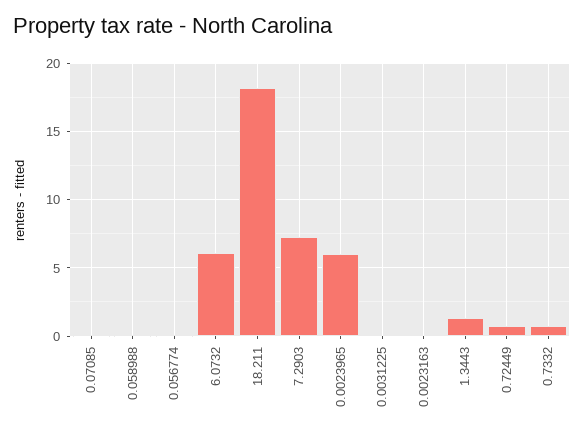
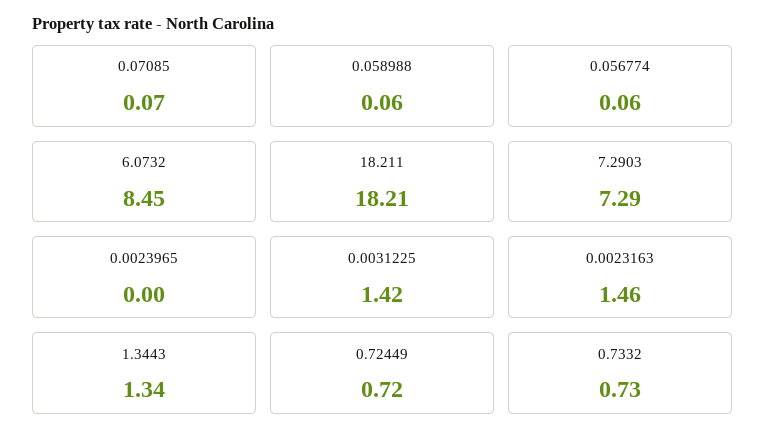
6.0732: 6 -> 8.45
0.0023965: 6 -> 0
0.0031225: 0 -> 1.42
0.0023163: 0 -> 1.46

